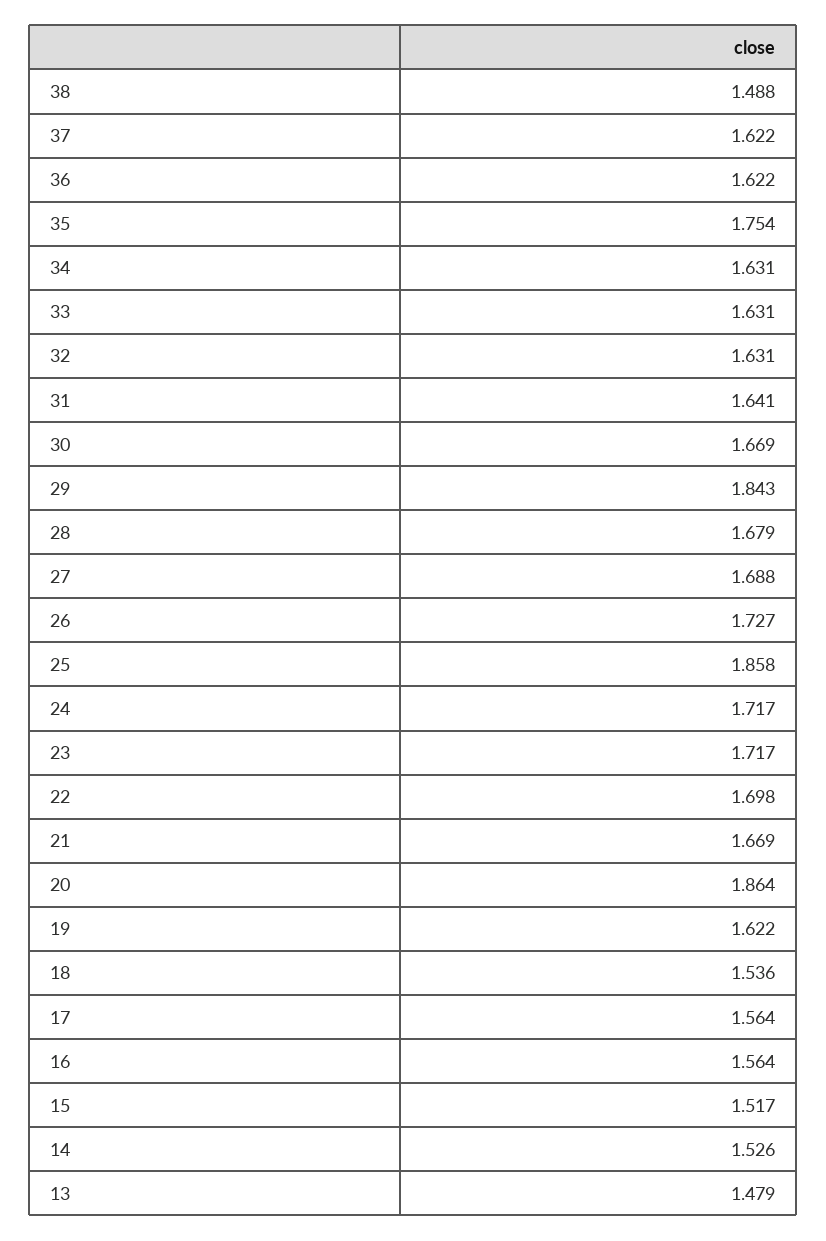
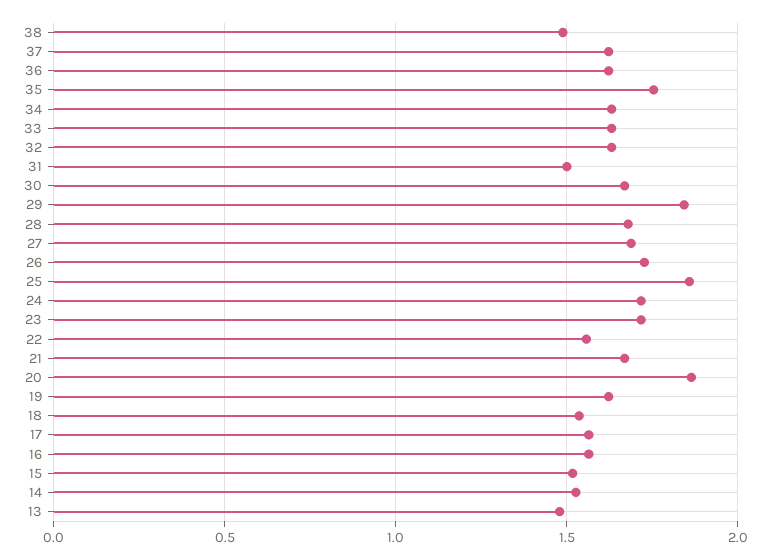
31: 1.641 -> 1.5
22: 1.698 -> 1.55

